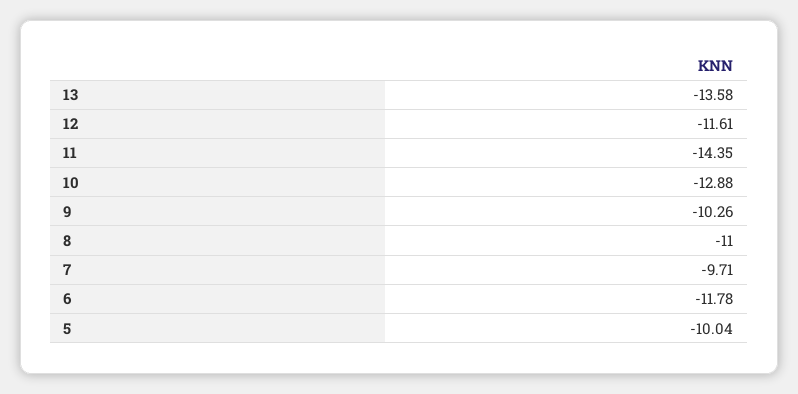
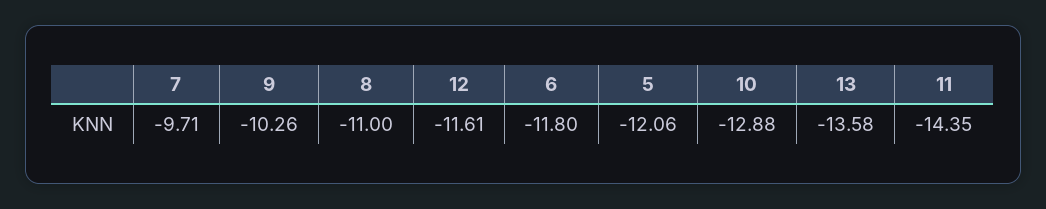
6: -11.78 -> -11.8
5: -10.04 -> -12.06

